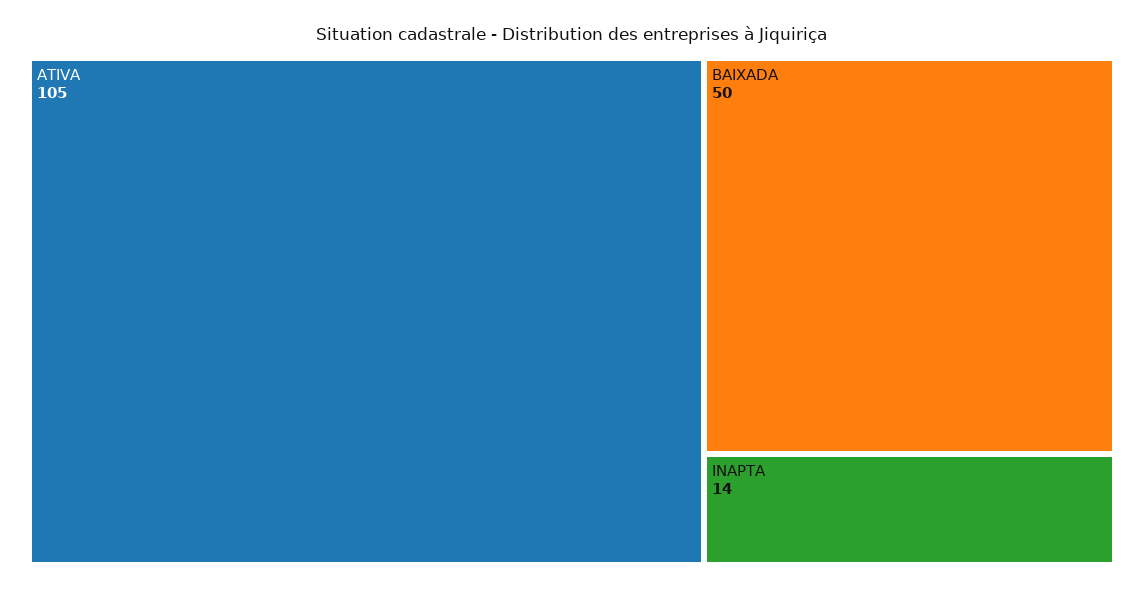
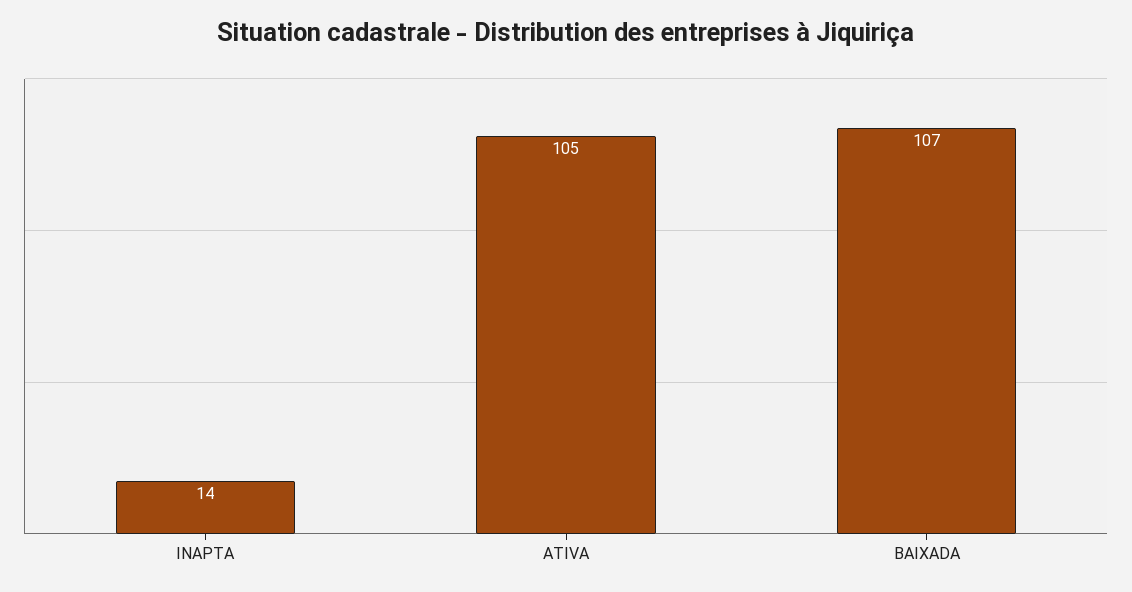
BAIXADA: 50 -> 107

